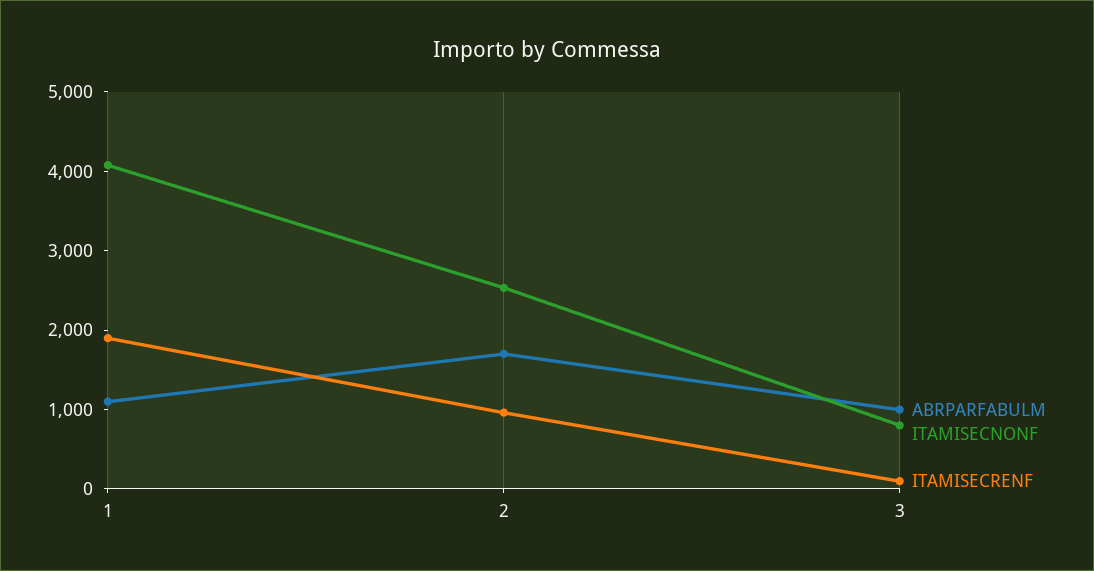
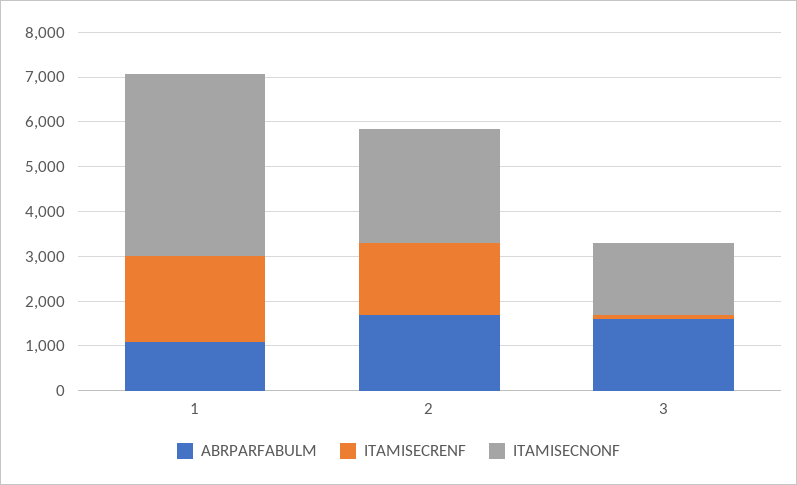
ITAMISECRENF, 2: 1000 -> 1600
ABRPARFABULM, 3: 1000 -> 1600
ITAMISECNONF, 3: 800 -> 1600

